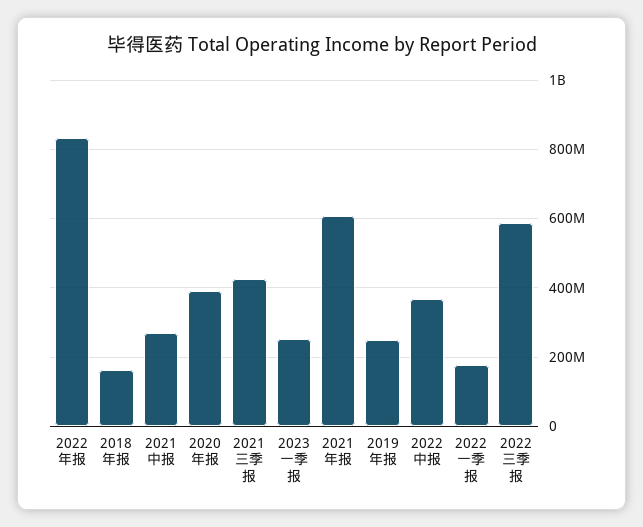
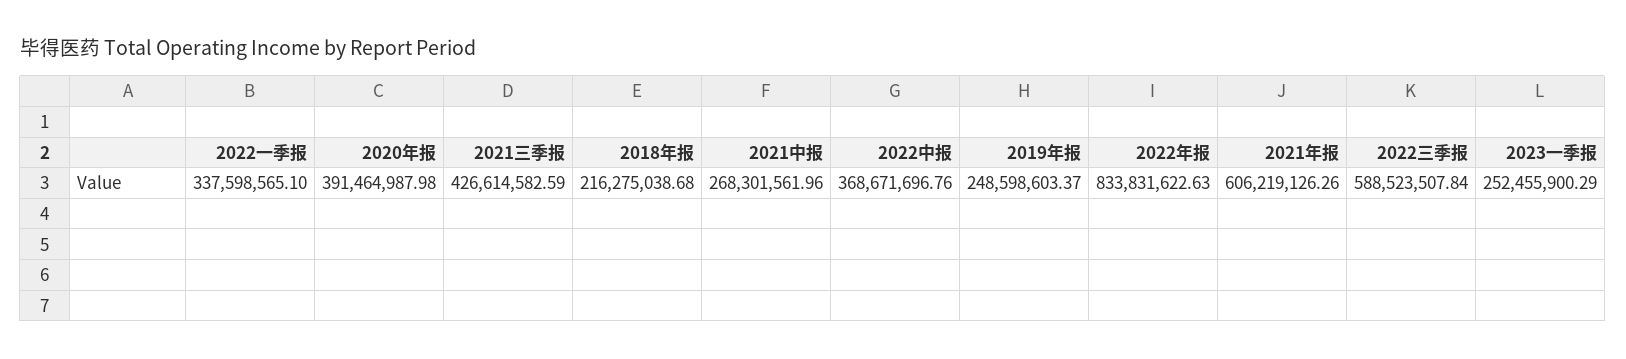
2018年报: 160000000 -> 216275038.68
2022一季报: 180000000 -> 337598565.1

